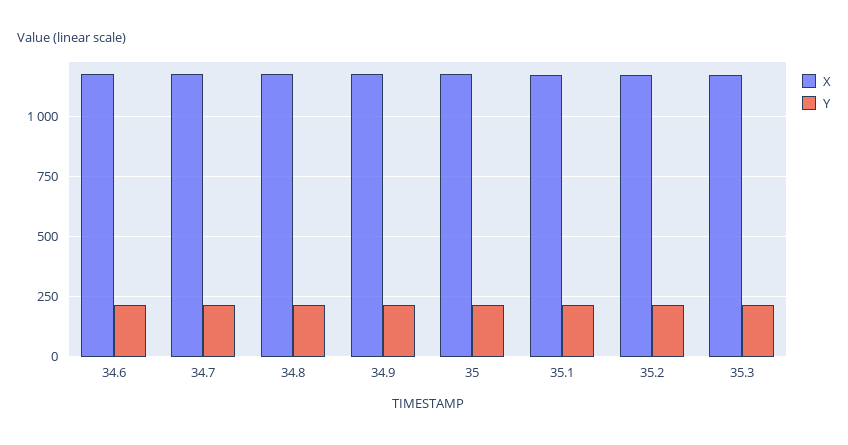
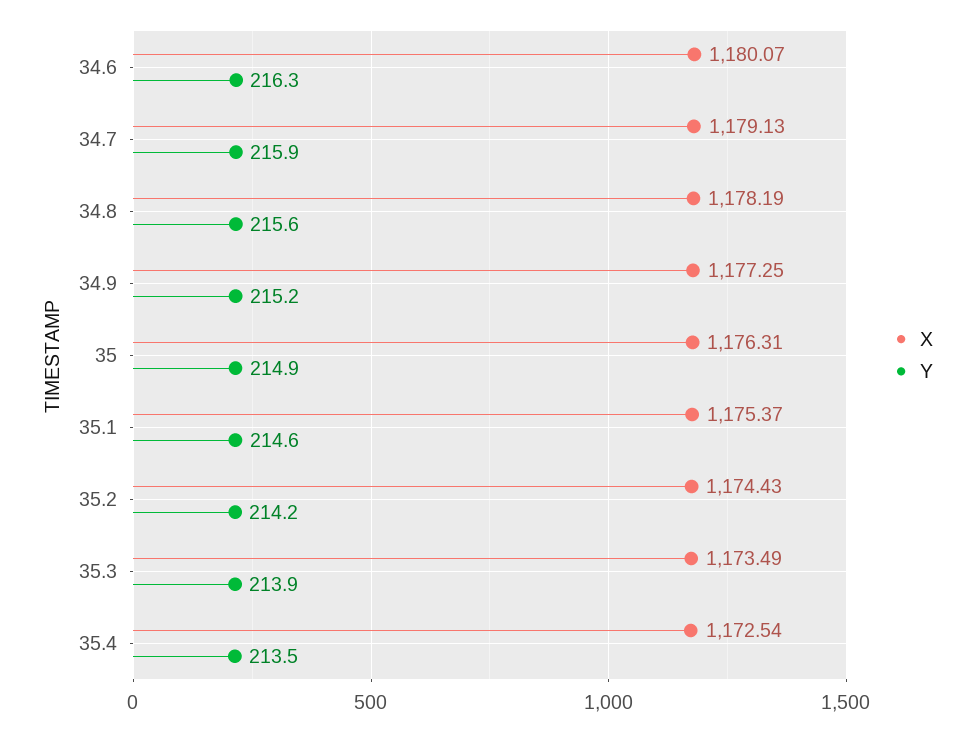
X, 35.4: none -> 1172.54
Y, 35.4: none -> 213.5

